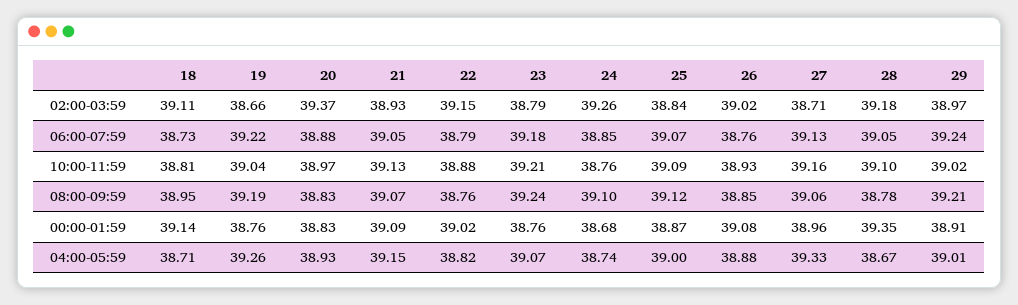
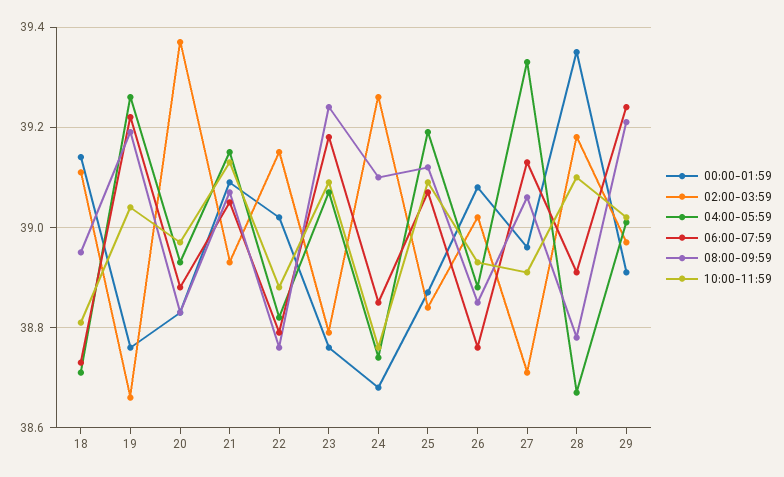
06:00-07:59, 28: 39.05 -> 38.9
10:00-11:59, 23: 39.21 -> 39.1
10:00-11:59, 27: 39.16 -> 38.9
04:00-05:59, 25: 39 -> 39.2

